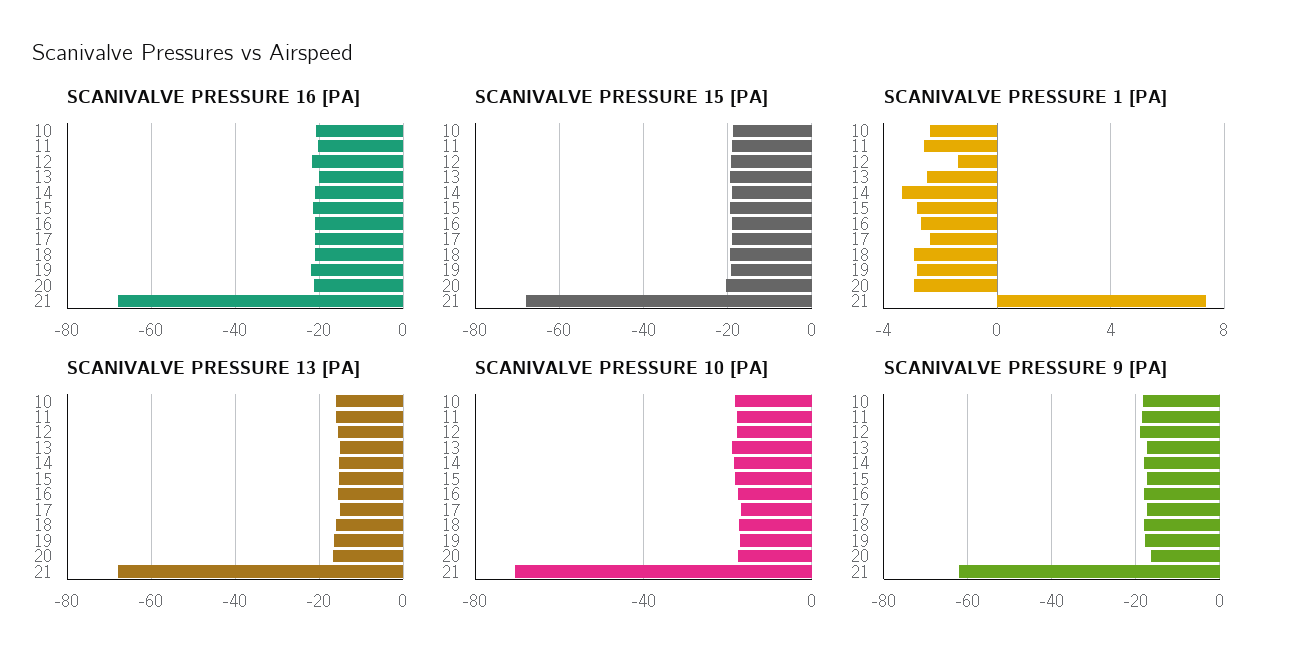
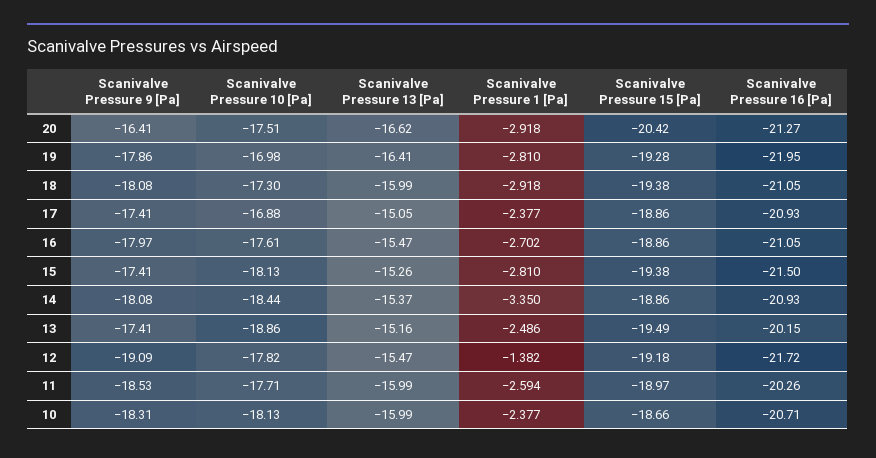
SCANIVALVE PRESSURE 16 [PA], 21: -68 -> none
SCANIVALVE PRESSURE 15 [PA], 21: -68 -> none
SCANIVALVE PRESSURE 1 [PA], 21: 7.5 -> none
SCANIVALVE PRESSURE 13 [PA], 21: -68 -> none
SCANIVALVE PRESSURE 10 [PA], 21: -70 -> none
SCANIVALVE PRESSURE 9 [PA], 21: -62 -> none

